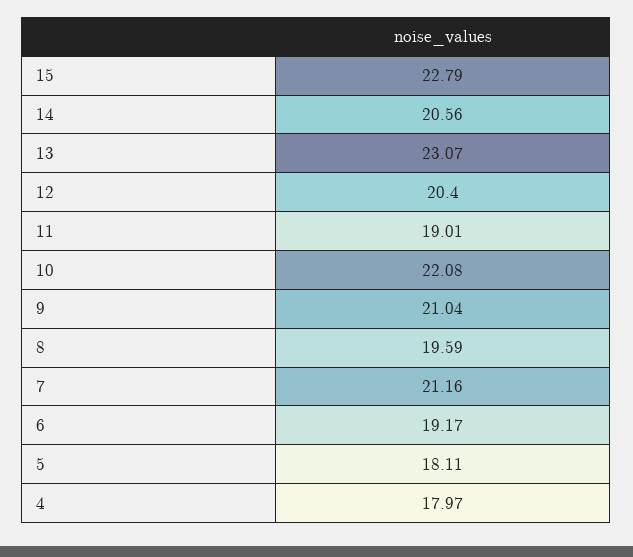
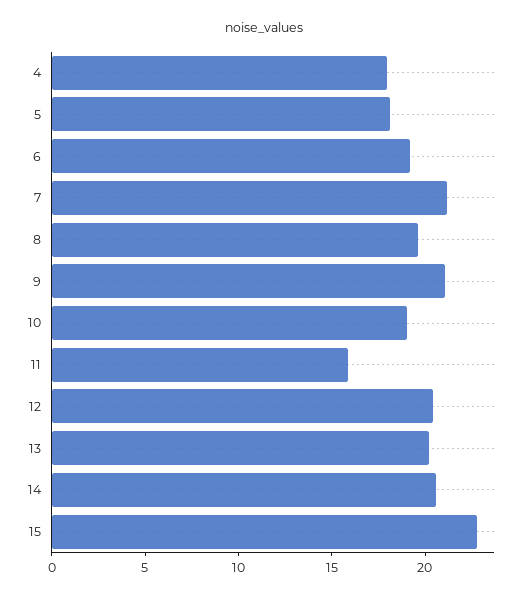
13: 23.07 -> 20
11: 19.01 -> 16
10: 22.08 -> 19

